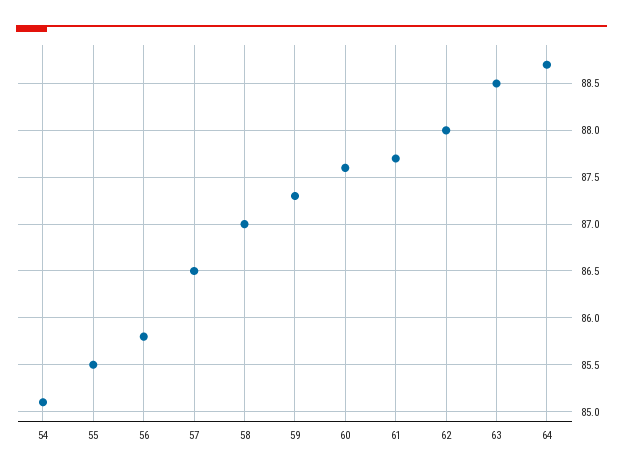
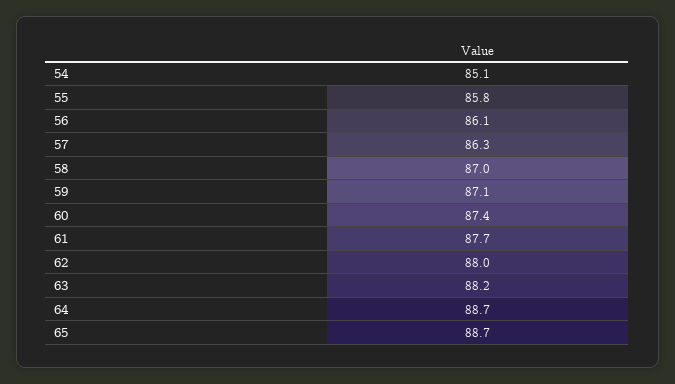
55: 85.5 -> 85.8
56: 85.8 -> 86.1
57: 86.5 -> 86.3
59: 87.3 -> 87.1
60: 87.6 -> 87.4
63: 88.5 -> 88.2
65: none -> 88.7

